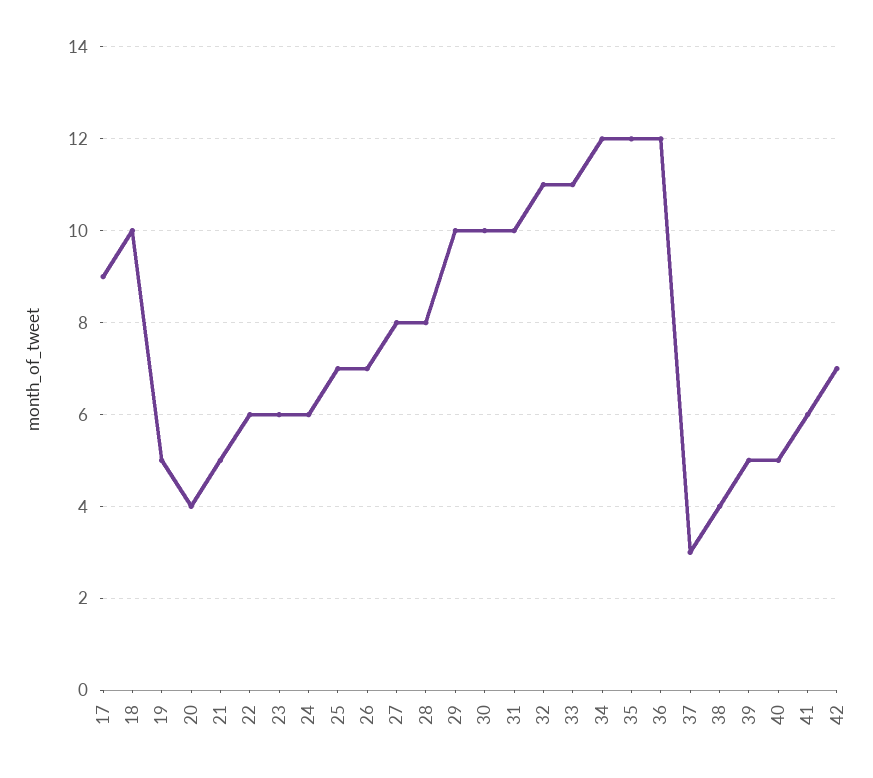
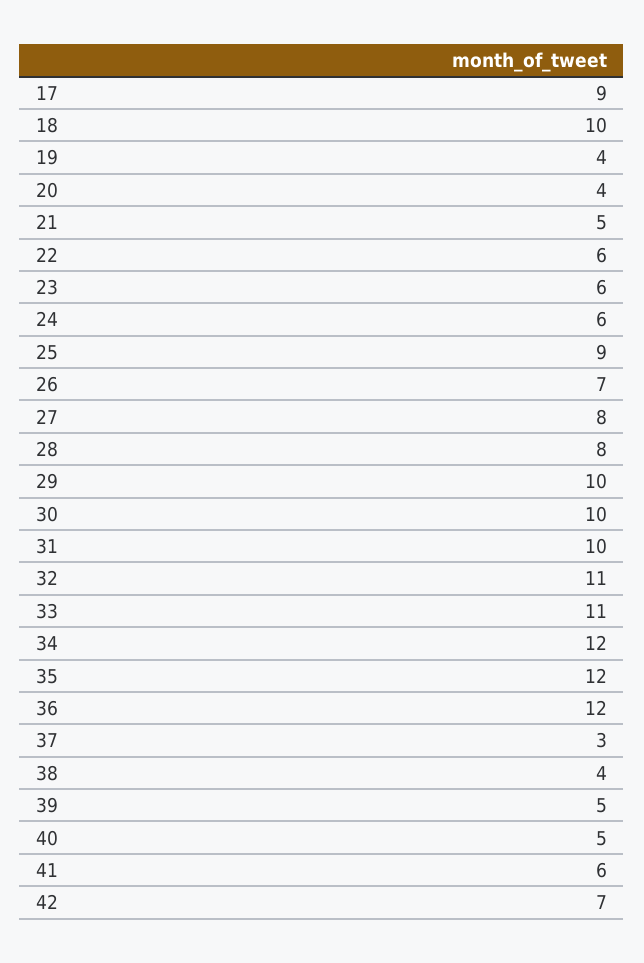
19: 5 -> 4
25: 7 -> 9

